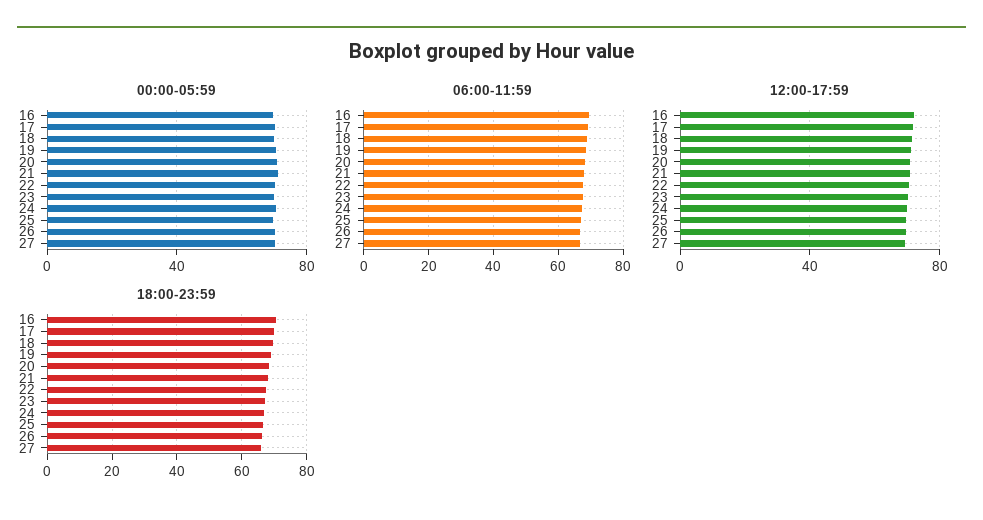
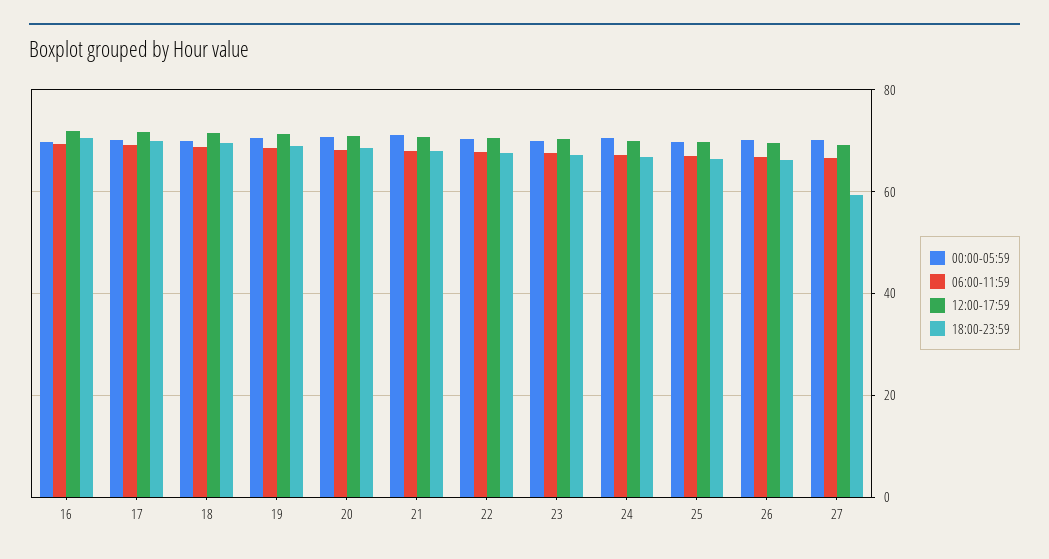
18:00-23:59, 27: 66 -> 60

